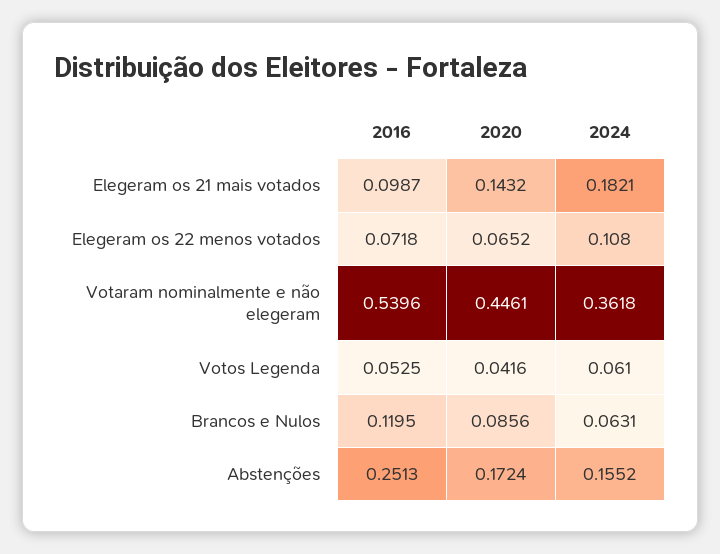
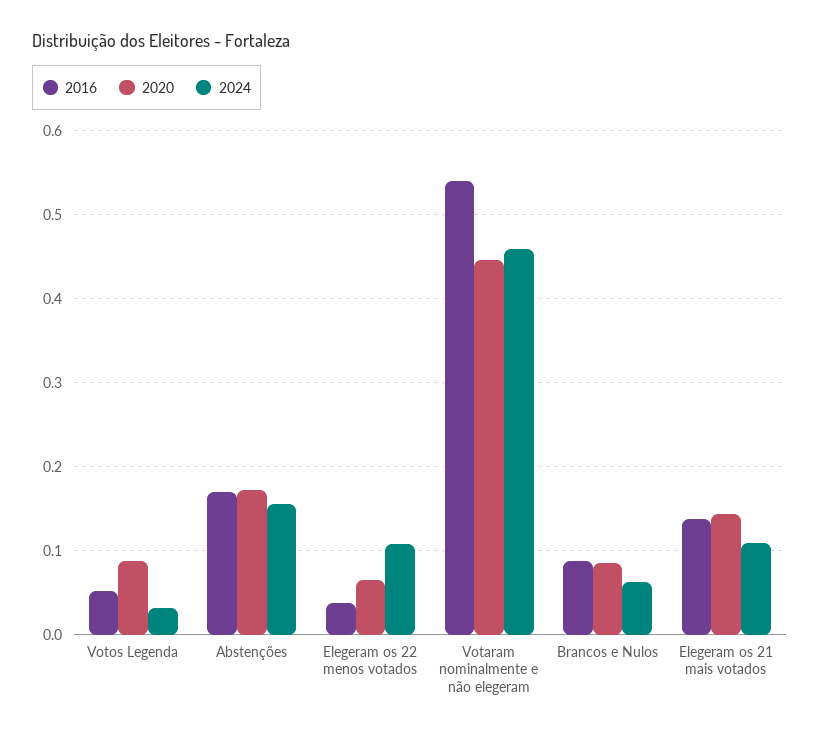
2016, Elegeram os 21 mais votados: 0.0987 -> 0.14
2024, Elegeram os 21 mais votados: 0.1821 -> 0.11
2016, Elegeram os 22 menos votados: 0.0718 -> 0.04
2024, Votaram nominalmente e não elegeram: 0.3618 -> 0.46
2020, Votos Legenda: 0.0416 -> 0.09
2024, Votos Legenda: 0.061 -> 0.03
2016, Brancos e Nulos: 0.1195 -> 0.09
2016, Abstenções: 0.2513 -> 0.17

